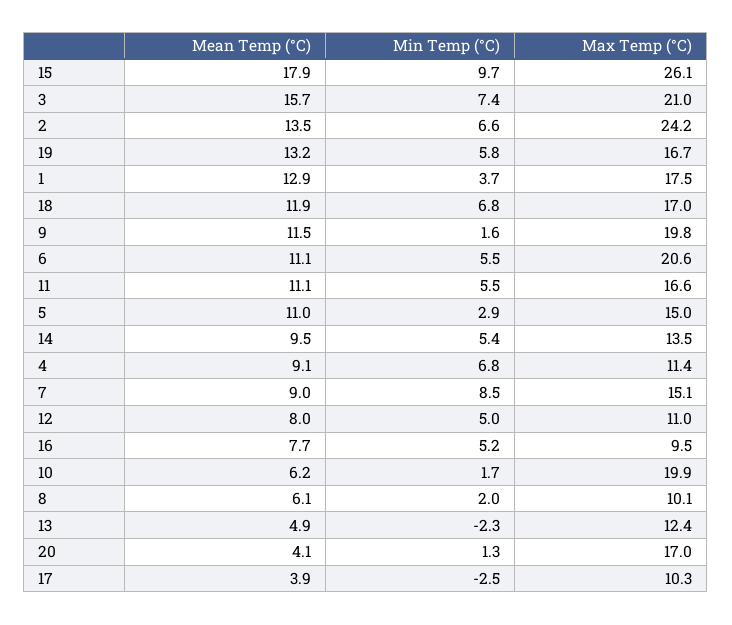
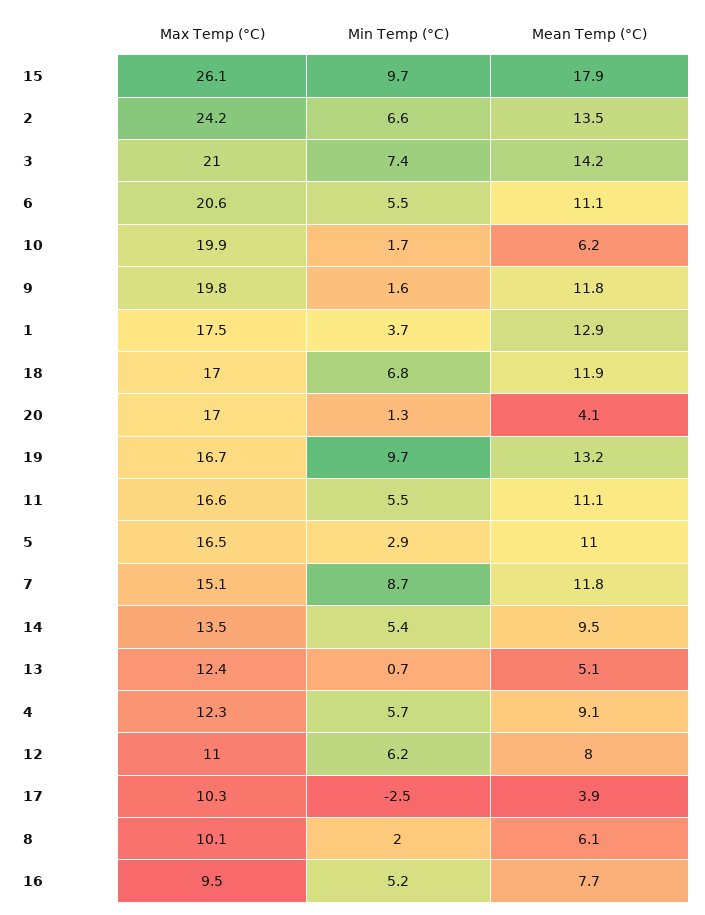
Mean Temp (°C), 3: 15.7 -> 14.2
Min Temp (°C), 19: 5.8 -> 9.7
Mean Temp (°C), 9: 11.5 -> 11.8
Max Temp (°C), 5: 15 -> 16.5
Min Temp (°C), 4: 6.8 -> 5.7
Max Temp (°C), 4: 11.4 -> 12.3
Mean Temp (°C), 7: 9 -> 11.8
Min Temp (°C), 7: 8.5 -> 8.7
Min Temp (°C), 12: 5 -> 6.2
Mean Temp (°C), 13: 4.9 -> 5.1
Min Temp (°C), 13: -2.3 -> 0.7

